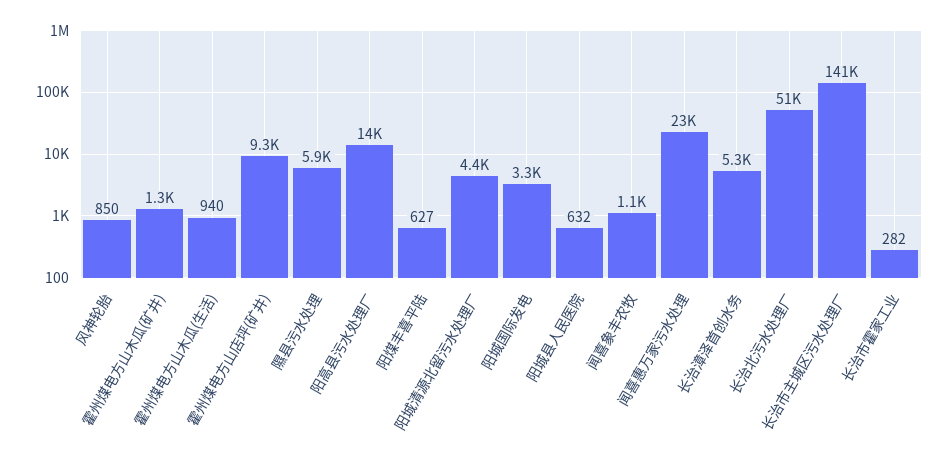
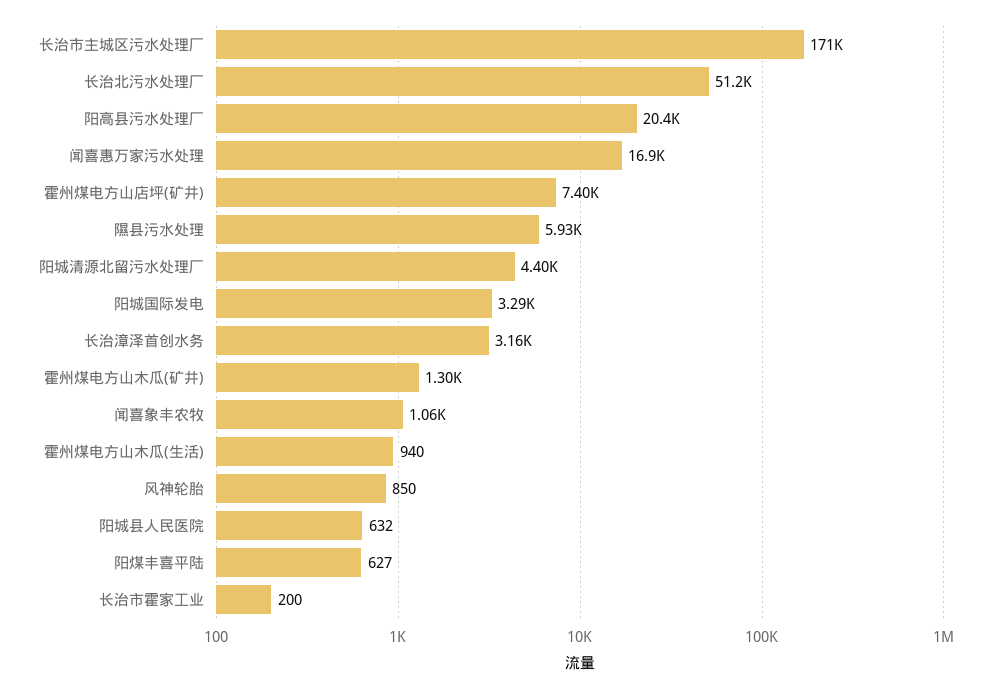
霍州煤电方山店坪(矿井): 9300 -> 7400
阳高县污水处理厂: 14000 -> 20400
闻喜惠万家污水处理: 23000 -> 16900
长治漳泽首创水务: 5300 -> 3160
长治市主城区污水处理厂: 141000 -> 171000
长治市霍家工业: 282 -> 200

